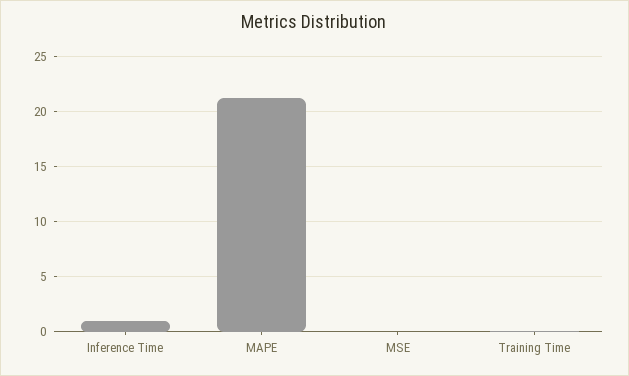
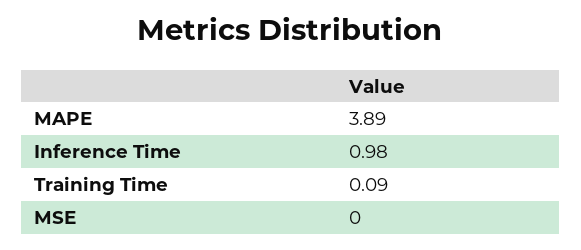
MAPE: 21 -> 3.89

